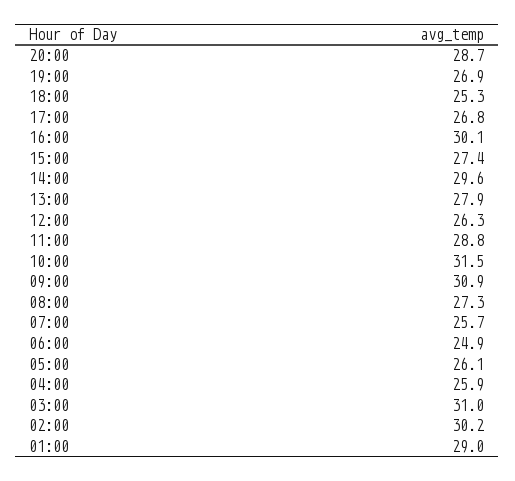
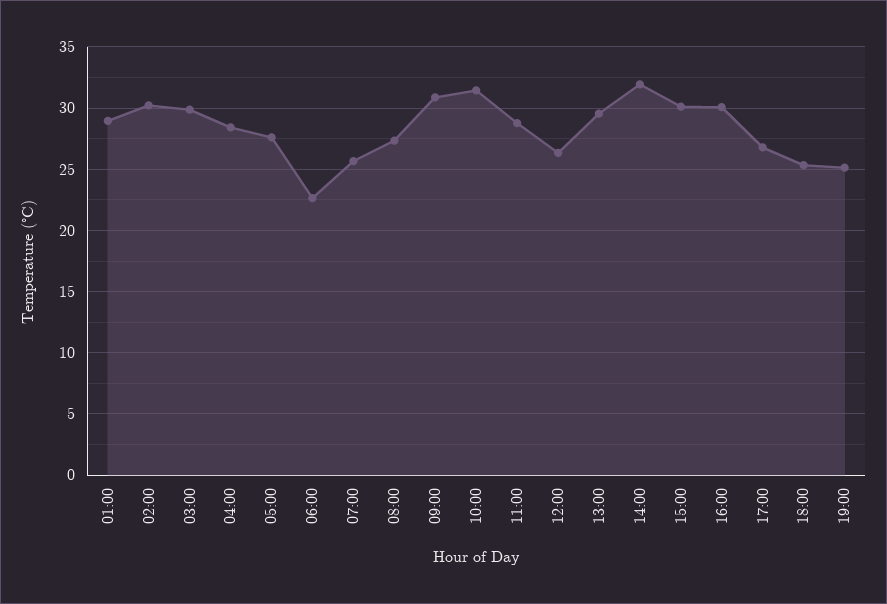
20:00: 28.7 -> none
19:00: 26.9 -> 25
15:00: 27.4 -> 30
14:00: 29.6 -> 32
13:00: 27.9 -> 29.5
06:00: 24.9 -> 22.5
05:00: 26.1 -> 27.5
04:00: 25.9 -> 28.5
03:00: 31 -> 30

